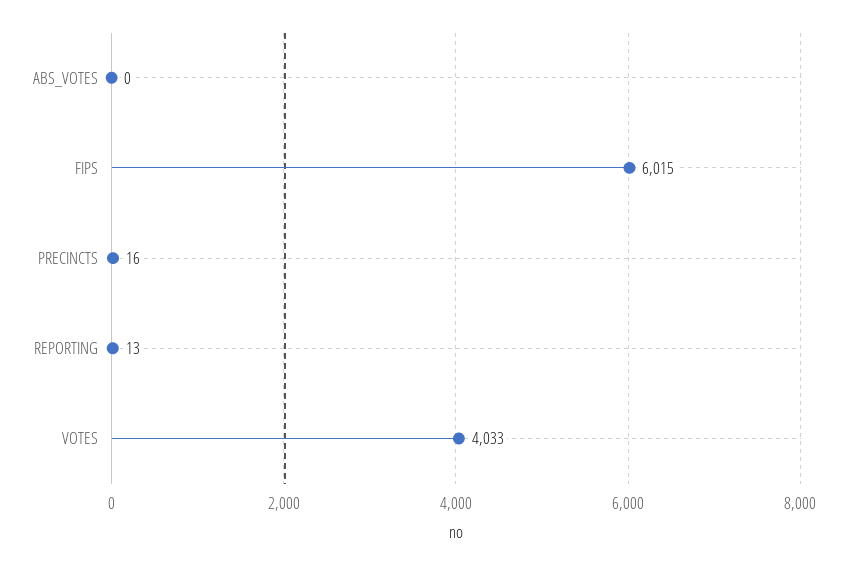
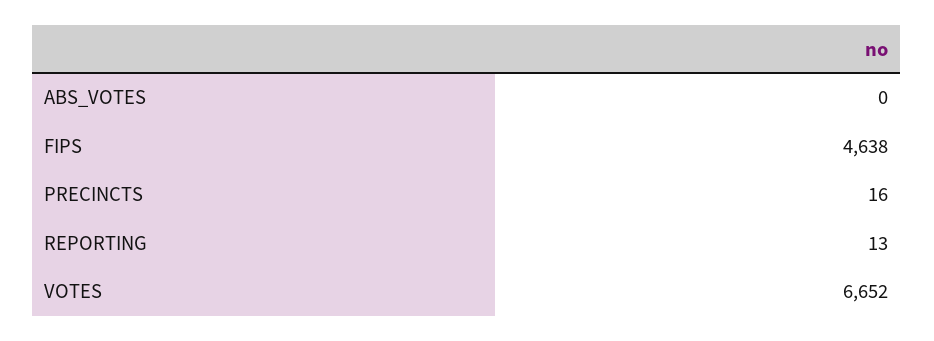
FIPS: 6015 -> 4638
VOTES: 4033 -> 6652

